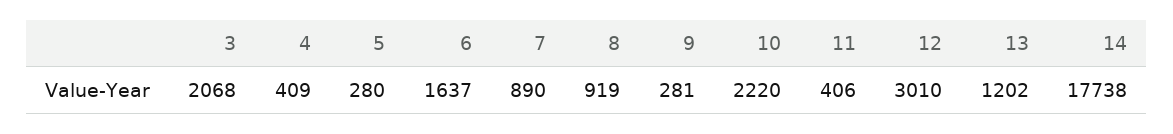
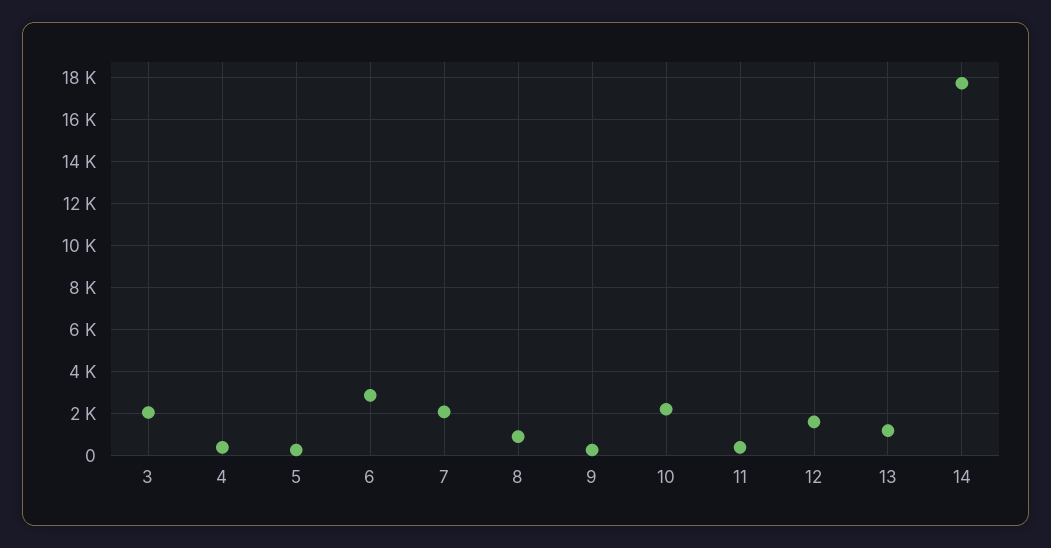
6: 1637 -> 3000
7: 890 -> 2000
12: 3010 -> 1500

